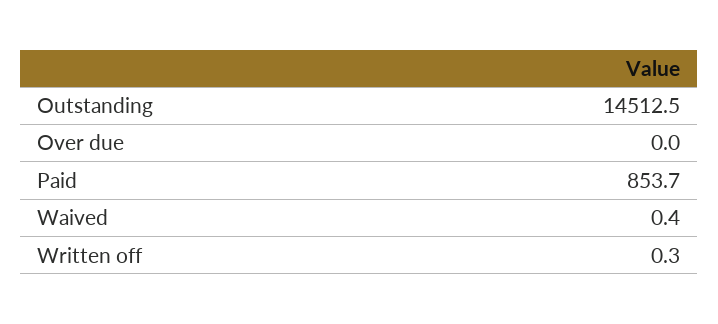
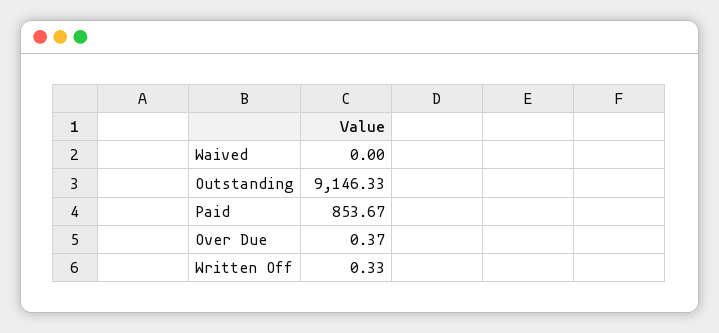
Outstanding: 14512.5 -> 9146.33
Over due: 0 -> 0.37
Waived: 0.4 -> 0

